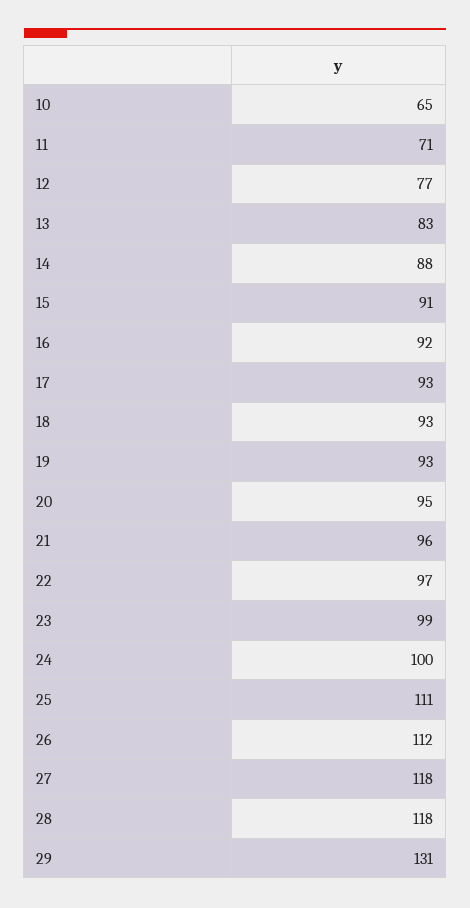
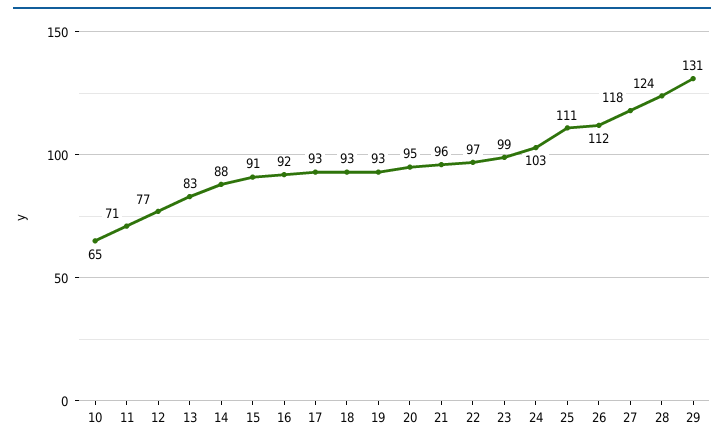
24: 100 -> 103
28: 118 -> 124

